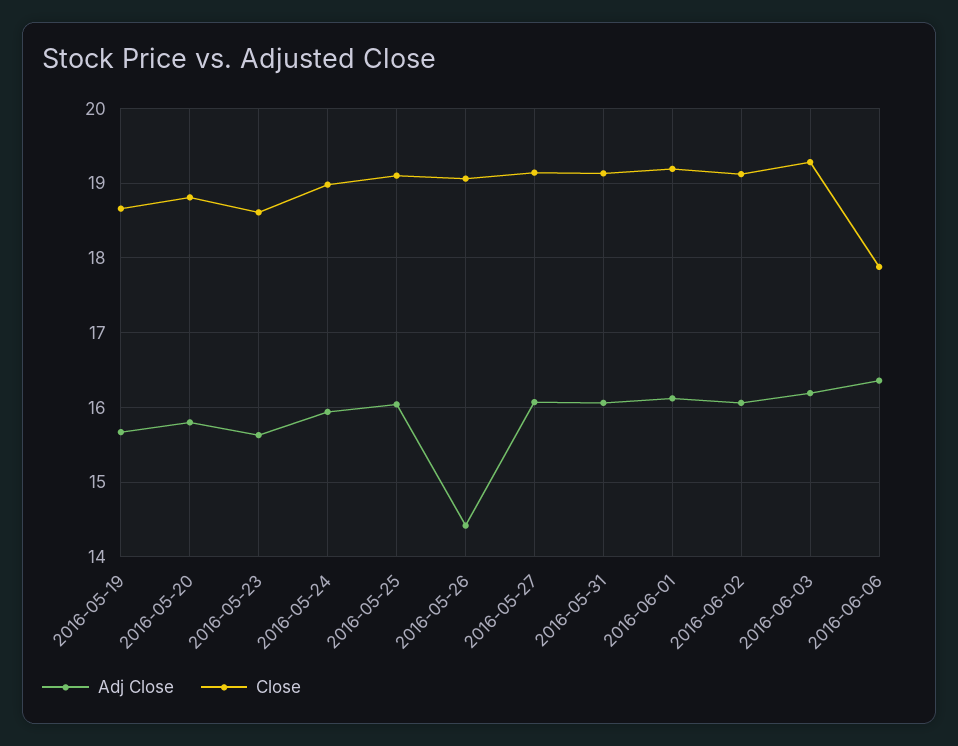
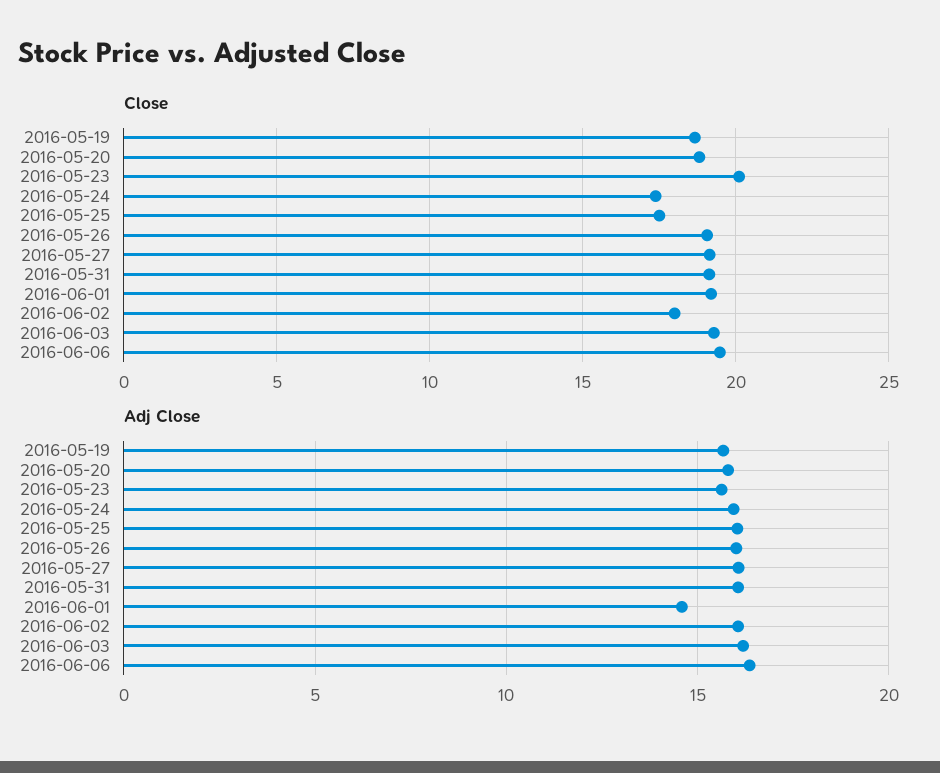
Close, 2016-05-23: 18.6 -> 20
Close, 2016-05-24: 19 -> 17.5
Close, 2016-05-25: 19.1 -> 17.5
Adj Close, 2016-05-26: 14.4 -> 16
Adj Close, 2016-06-01: 16.1 -> 14.5
Close, 2016-06-02: 19.1 -> 18
Close, 2016-06-06: 17.9 -> 19.5

